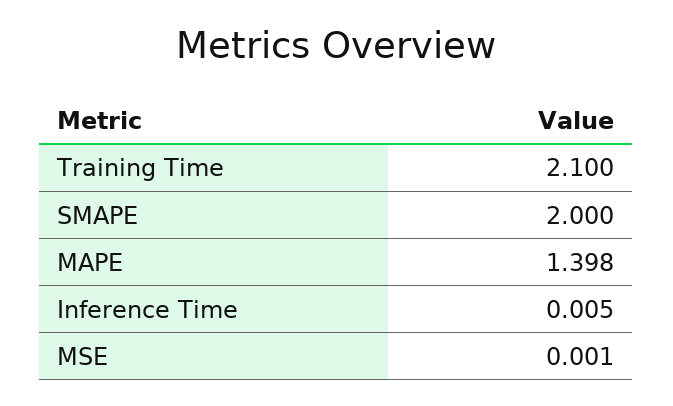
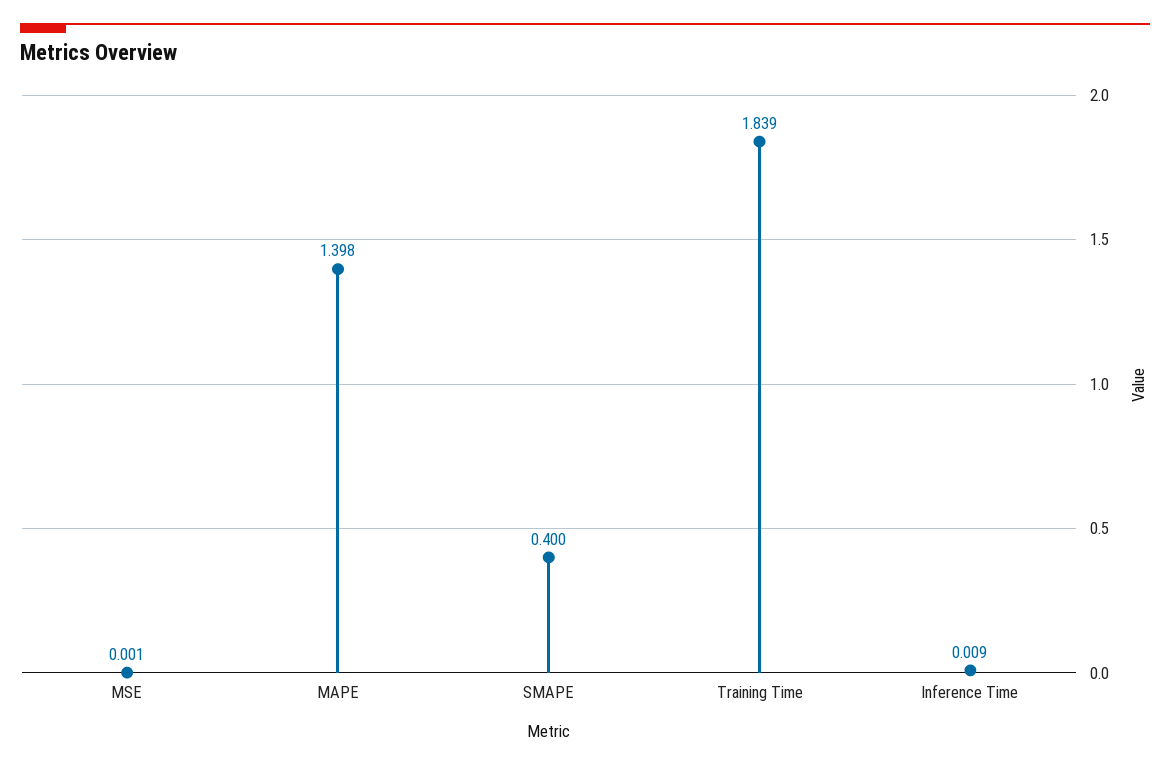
Training Time: 2.1 -> 1.839
SMAPE: 2 -> 0.4
Inference Time: 0.005 -> 0.009

